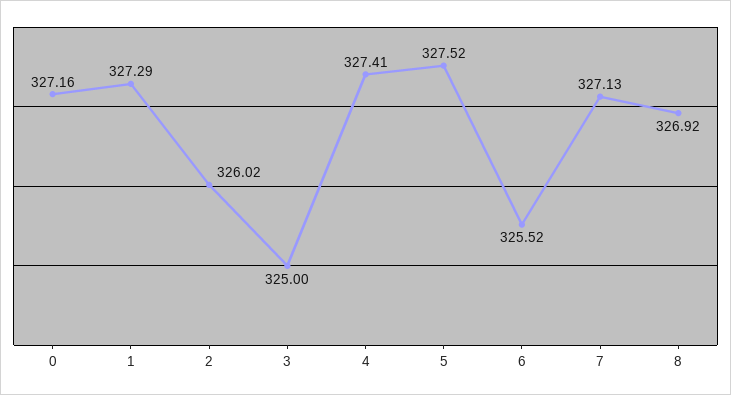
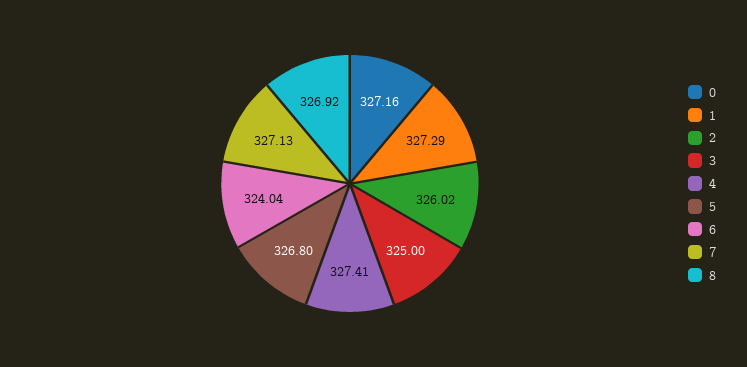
5: 327.52 -> 326.8
6: 325.52 -> 324.04

